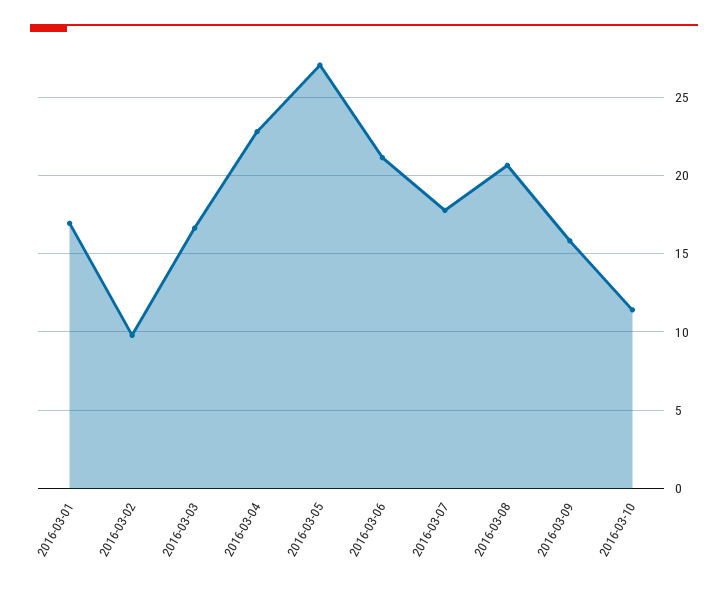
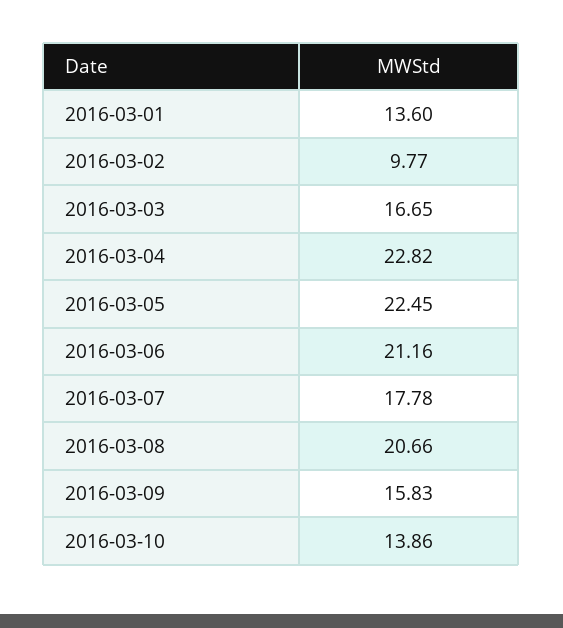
2016-03-01: 17 -> 13.6
2016-03-05: 27 -> 22.45
2016-03-10: 11.5 -> 13.86

